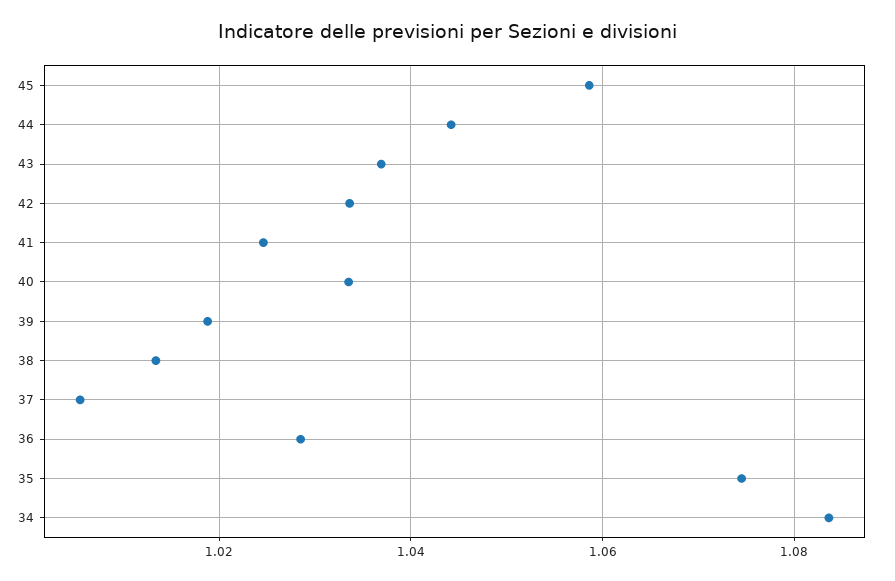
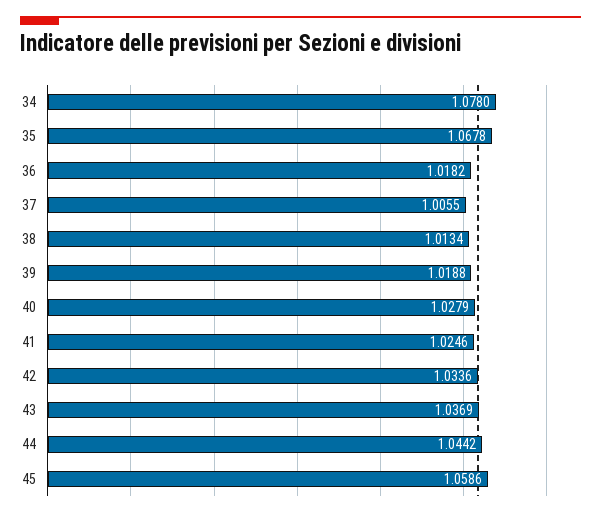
40: 1.034 -> 1.0279
36: 1.028 -> 1.0182
35: 1.074 -> 1.0678
34: 1.084 -> 1.078

